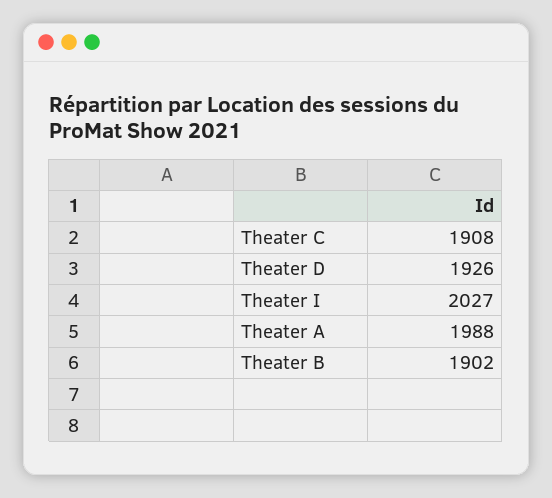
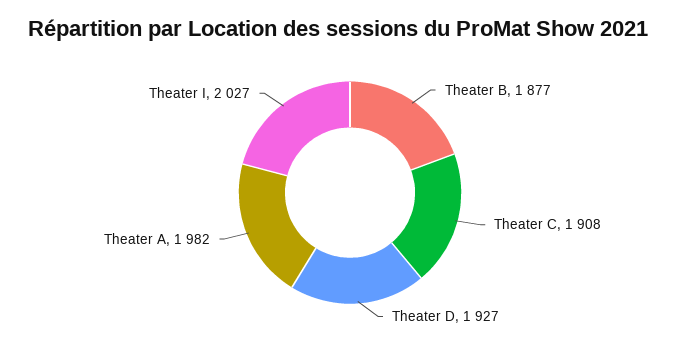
Theater D: 1926 -> 1927
Theater A: 1988 -> 1982
Theater B: 1902 -> 1877

